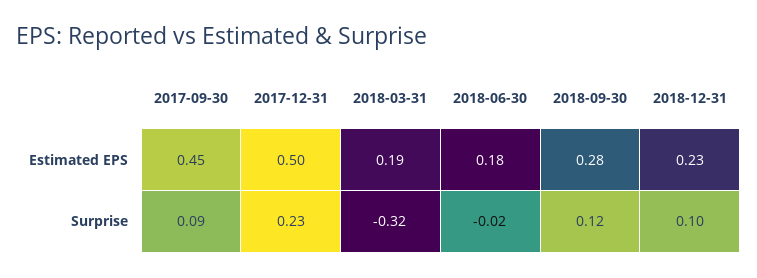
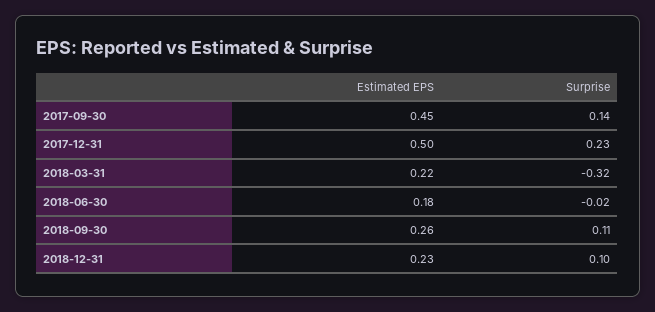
2018-03-31, Estimated EPS: 0.19 -> 0.22
2018-09-30, Estimated EPS: 0.28 -> 0.26
2017-09-30, Surprise: 0.09 -> 0.14
2018-09-30, Surprise: 0.12 -> 0.11

